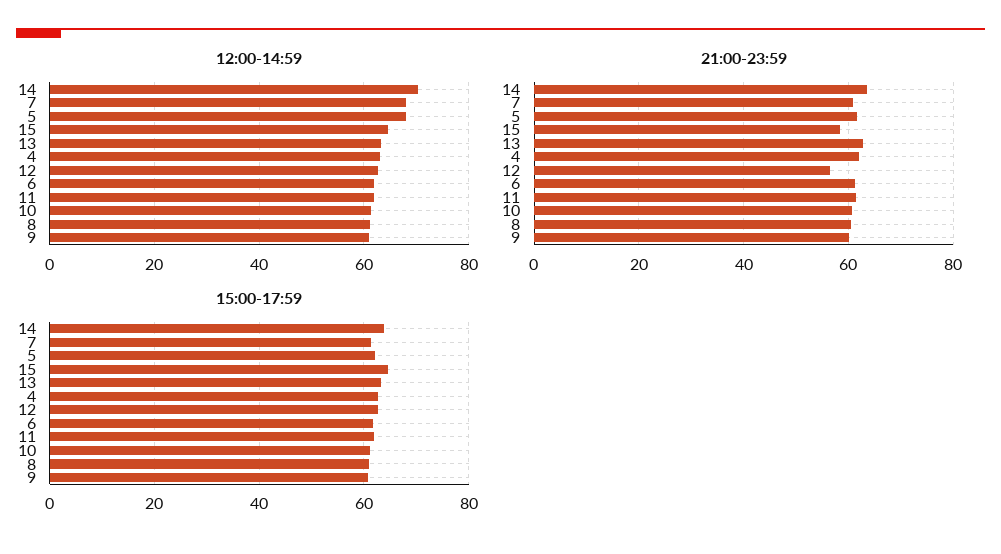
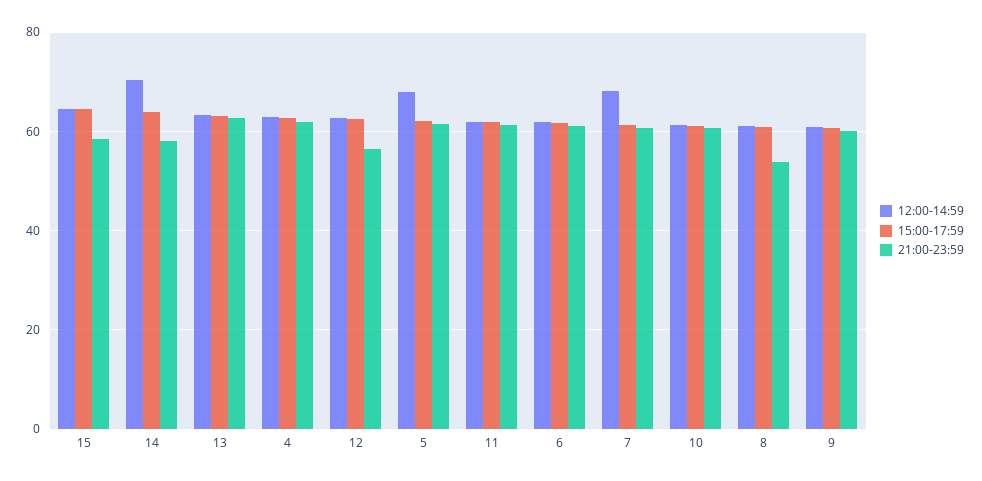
21:00-23:59, 14: 64 -> 58
21:00-23:59, 8: 60 -> 54

